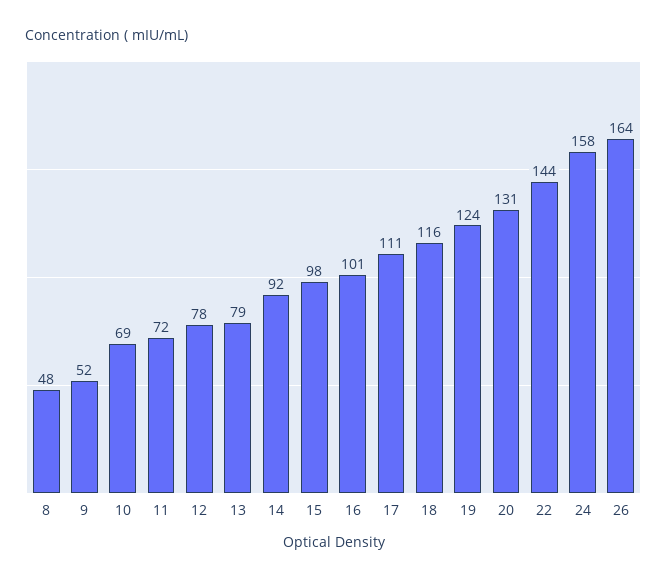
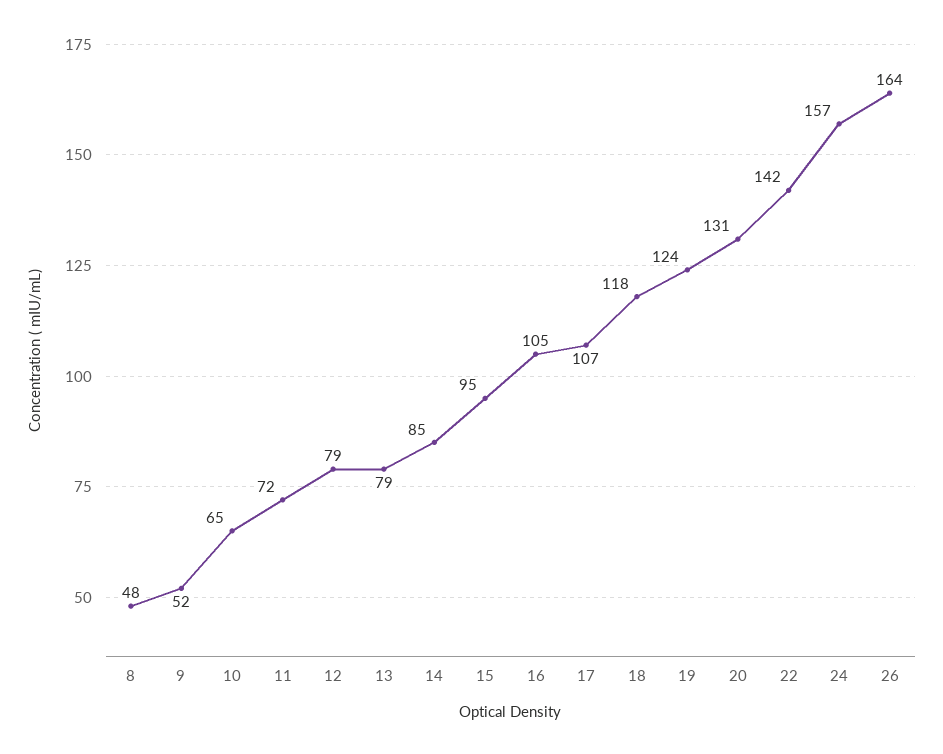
10: 69 -> 65
12: 78 -> 79
14: 92 -> 85
15: 98 -> 95
16: 101 -> 105
17: 111 -> 107
18: 116 -> 118
22: 144 -> 142
24: 158 -> 157

